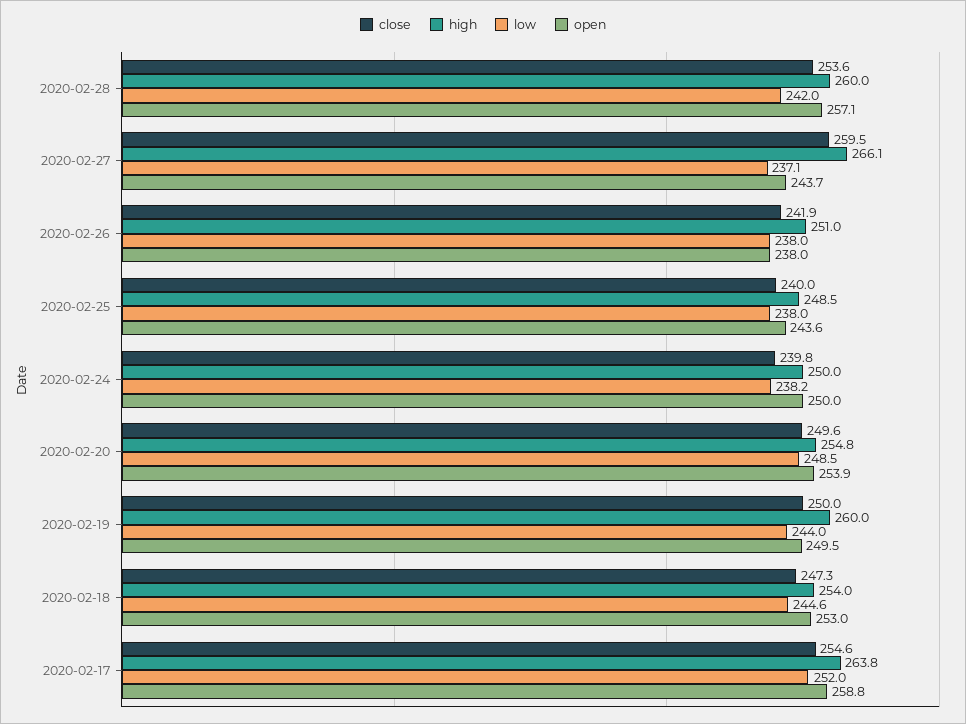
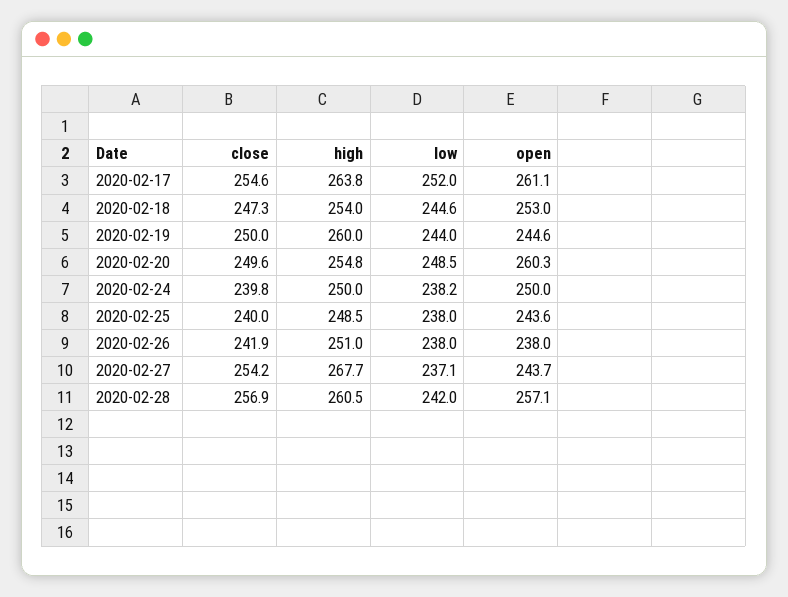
close, 2020-02-28: 253.6 -> 256.9
high, 2020-02-28: 260 -> 260.5
close, 2020-02-27: 259.5 -> 254.2
high, 2020-02-27: 266.1 -> 267.7
open, 2020-02-20: 253.9 -> 260.3
open, 2020-02-19: 249.5 -> 244.6
open, 2020-02-17: 258.8 -> 261.1

